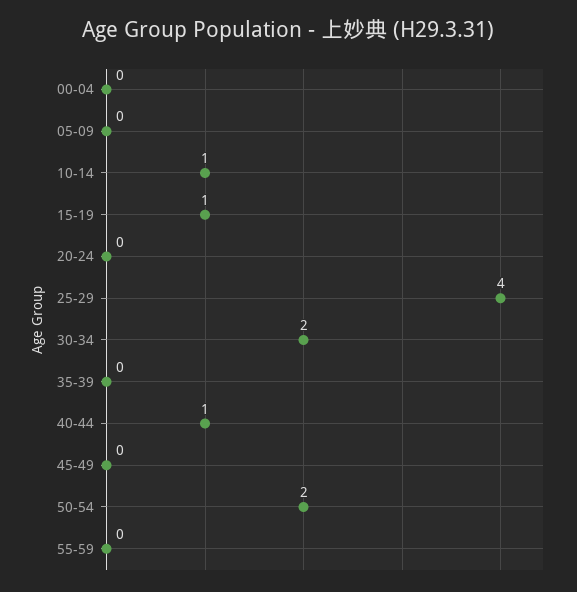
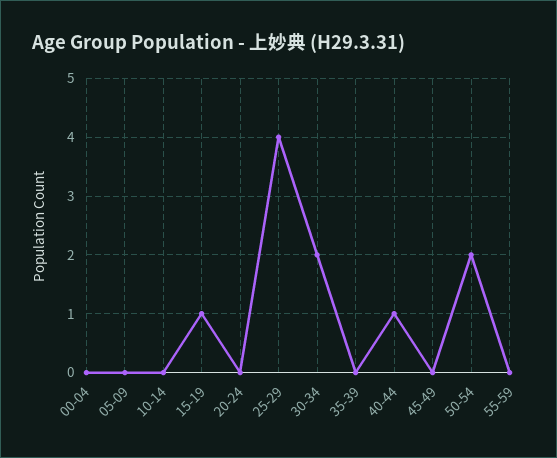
10-14: 1 -> 0

